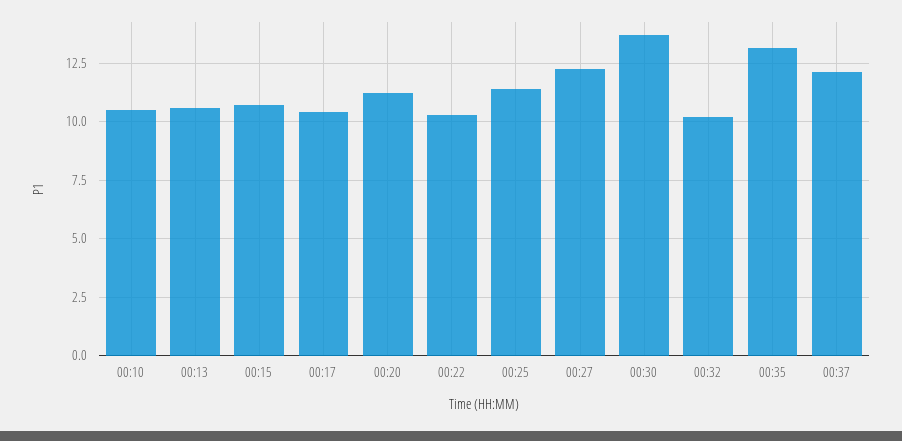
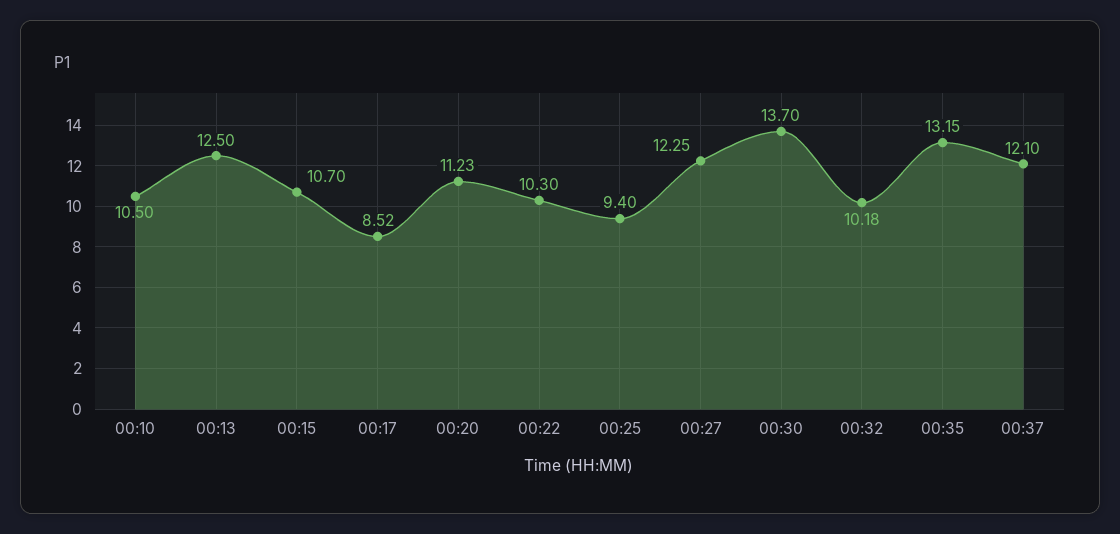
00:13: 10.5 -> 12.5
00:17: 10.5 -> 8.52
00:25: 11.5 -> 9.4

